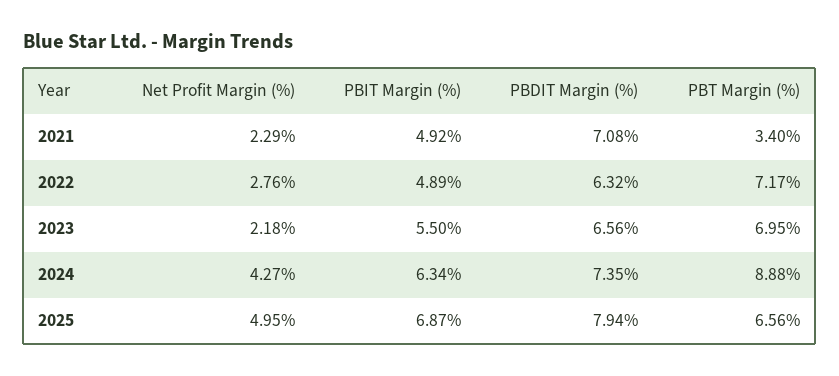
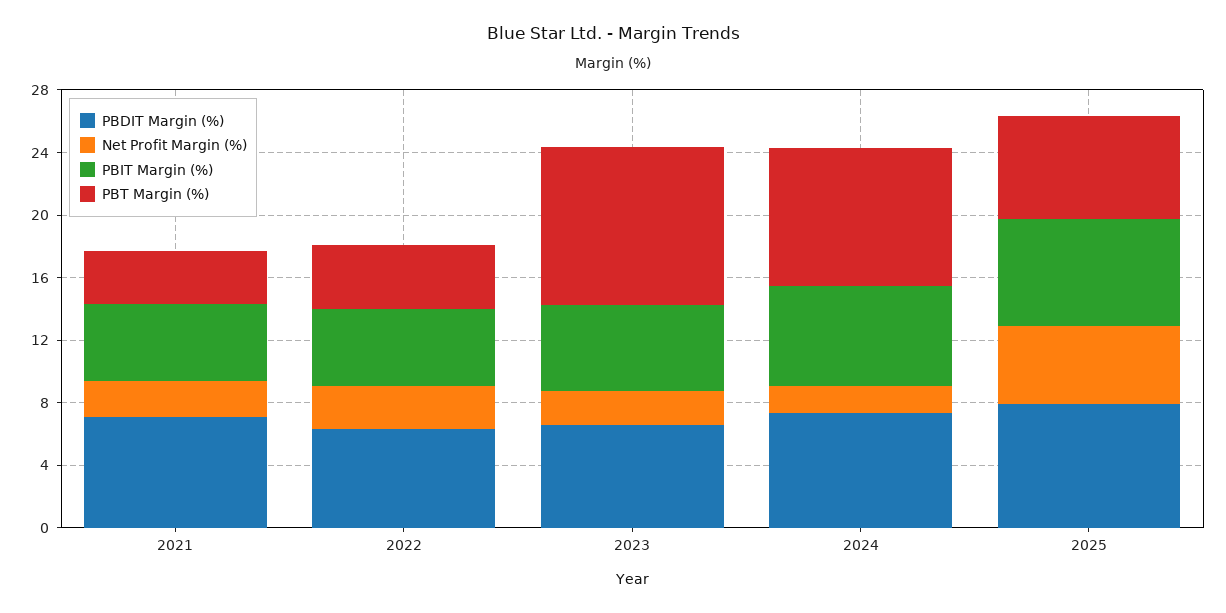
PBT Margin (%), 2022: 7.17 -> 4
PBT Margin (%), 2023: 6.95 -> 10
Net Profit Margin (%), 2024: 4.27 -> 2

